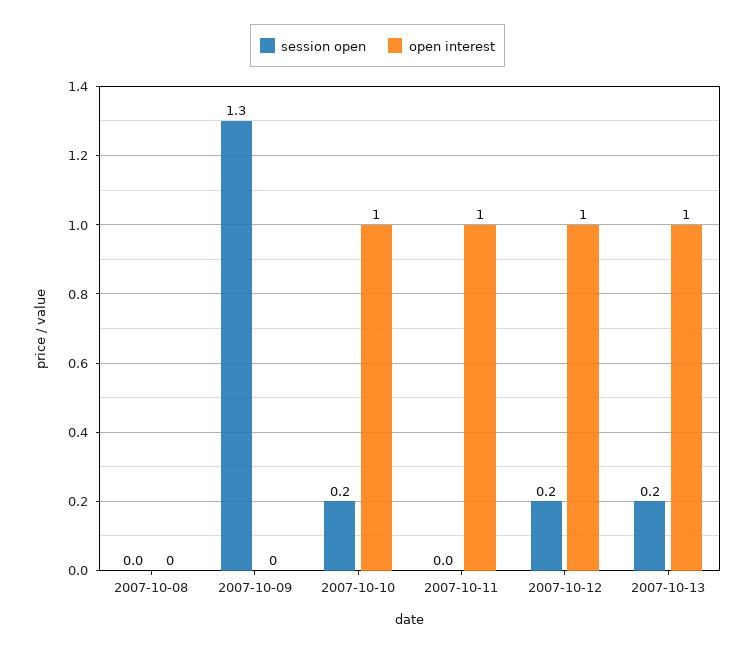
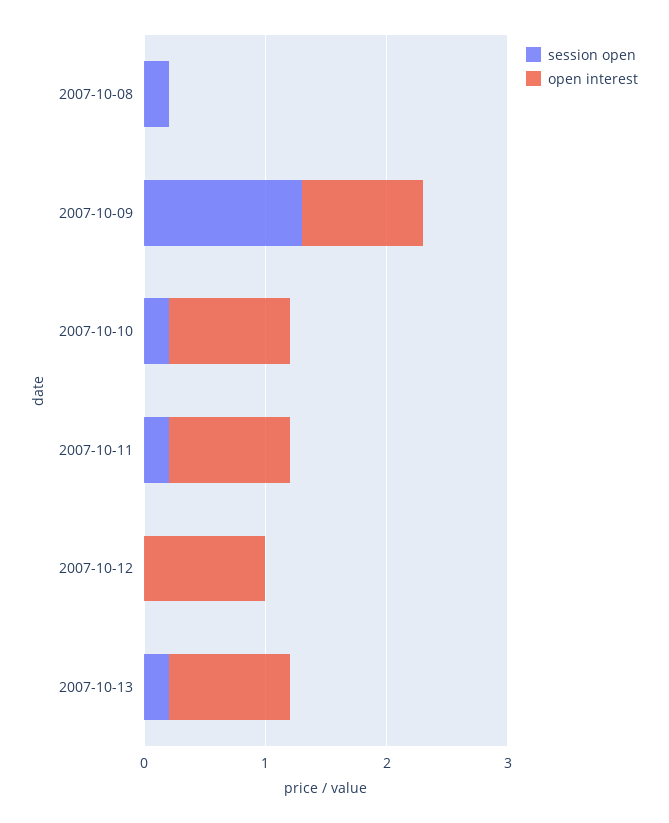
session open, 2007-10-08: 0 -> 0.2
open interest, 2007-10-09: 0 -> 1
session open, 2007-10-11: 0 -> 0.2
session open, 2007-10-12: 0.2 -> 0

